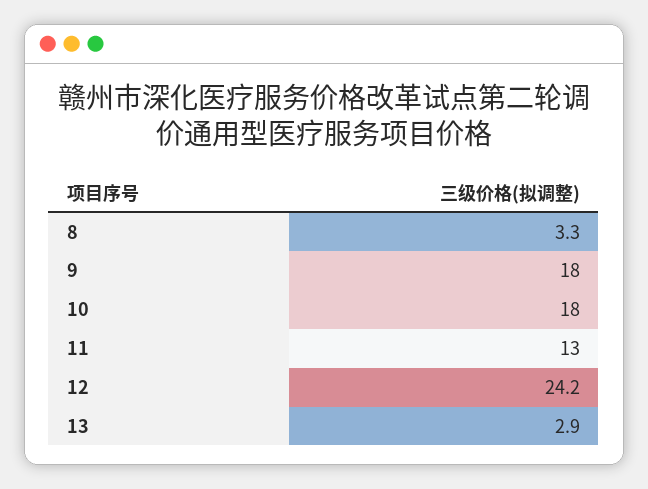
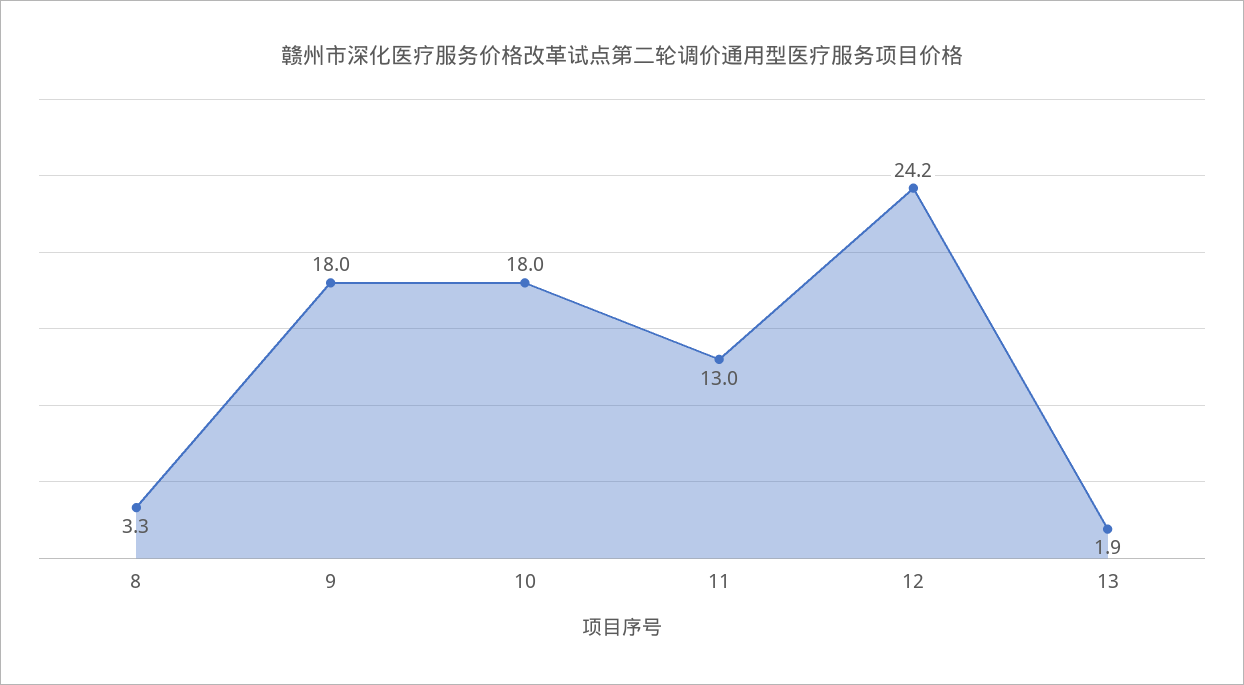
13: 2.9 -> 1.9

